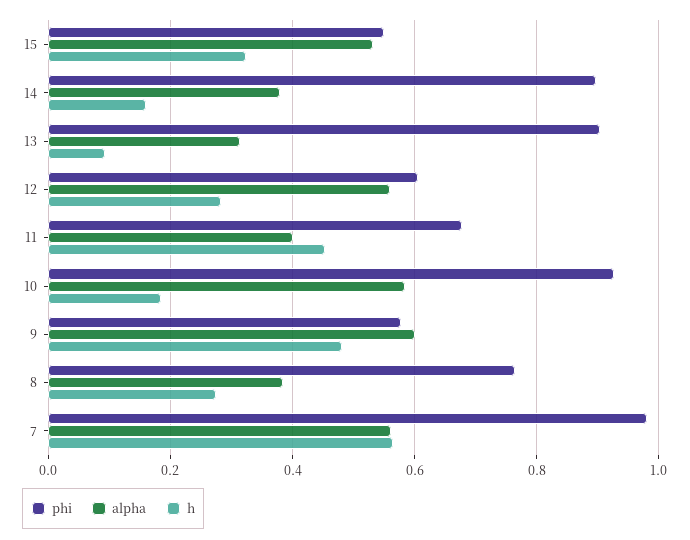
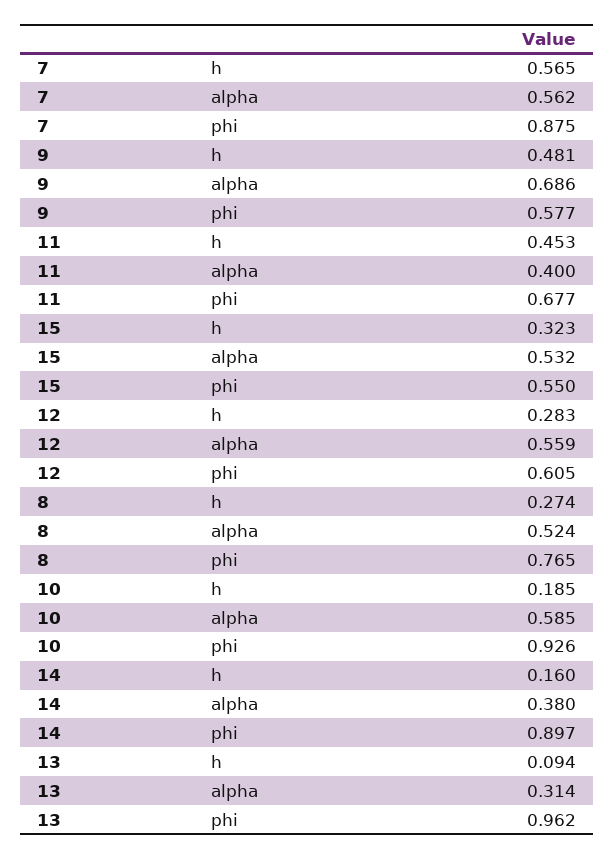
phi, 13: 0.9 -> 0.962
alpha, 9: 0.6 -> 0.686
alpha, 8: 0.38 -> 0.524
phi, 7: 0.98 -> 0.875

